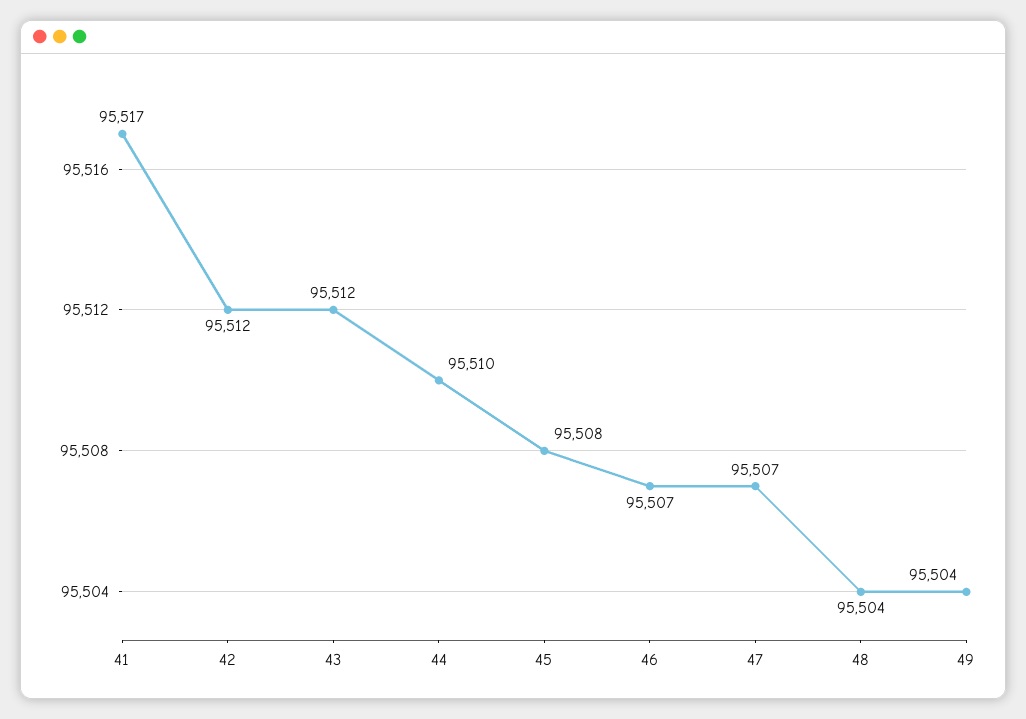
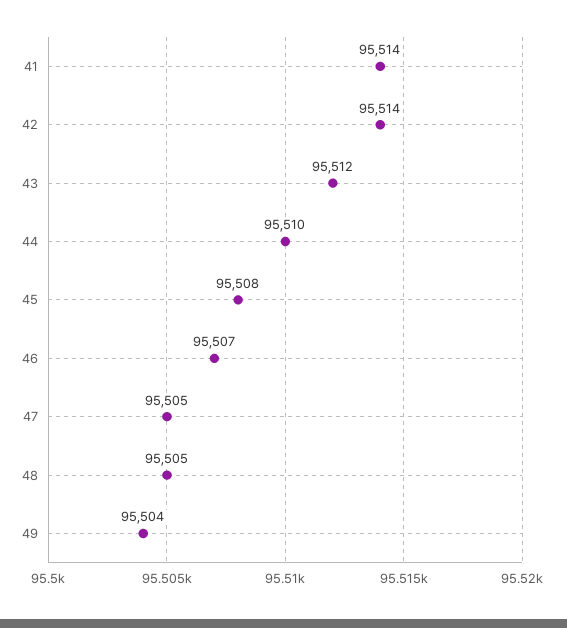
41: 95517 -> 95514
42: 95512 -> 95514
47: 95507 -> 95505
48: 95504 -> 95505

